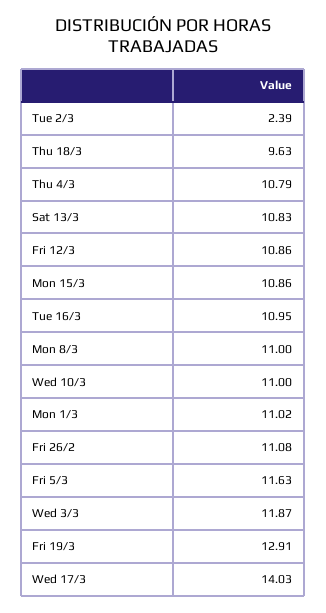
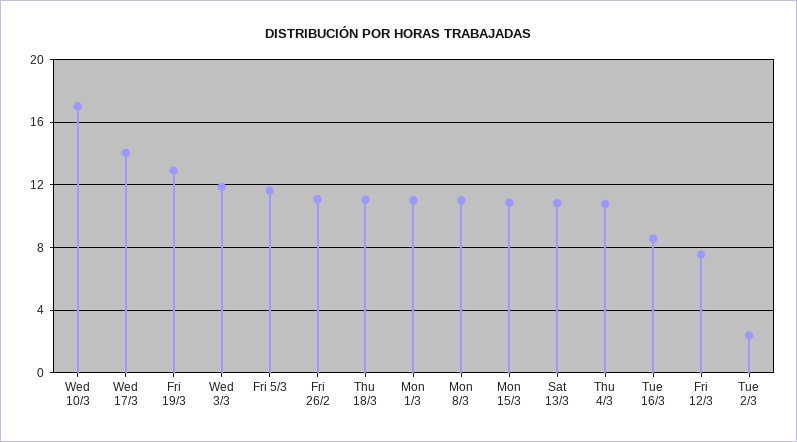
Thu 18/3: 9.63 -> 11
Fri 12/3: 10.86 -> 7.5
Tue 16/3: 10.95 -> 8.5
Wed 10/3: 11 -> 17

